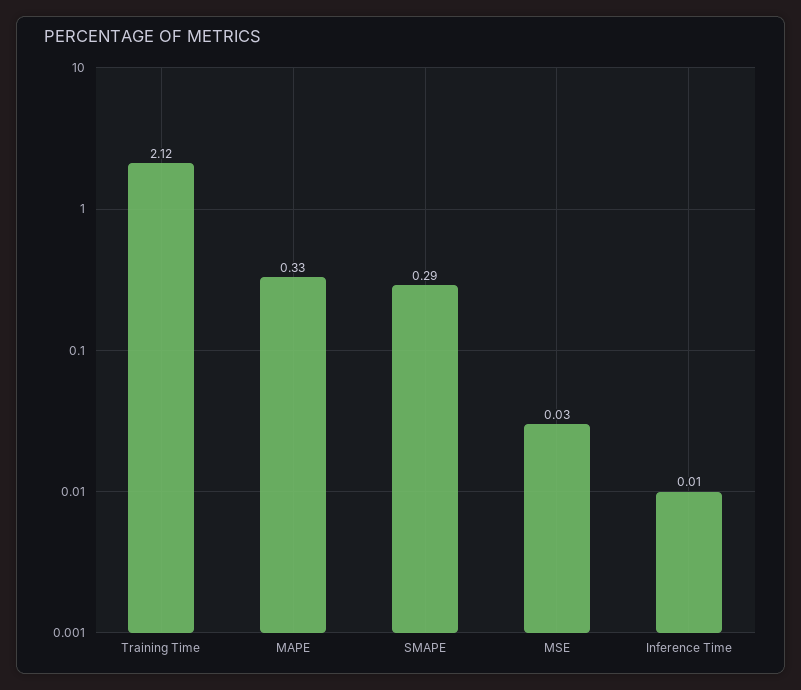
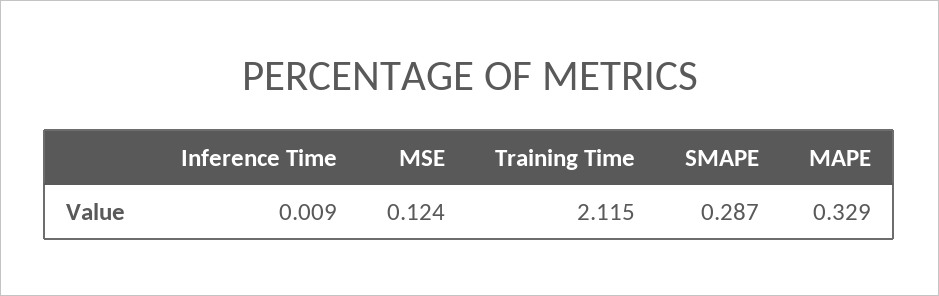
MSE: 0.03 -> 0.124

